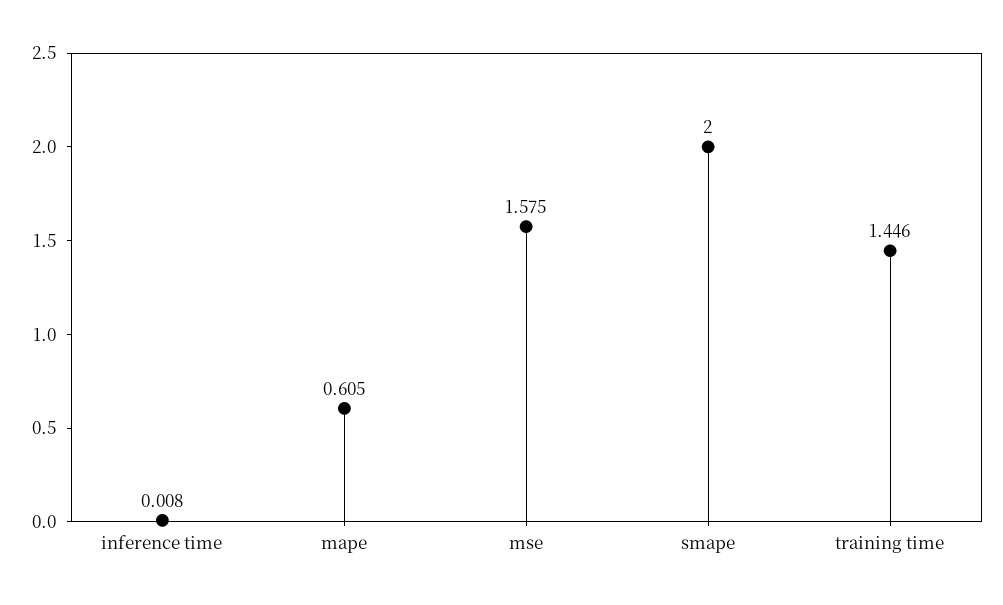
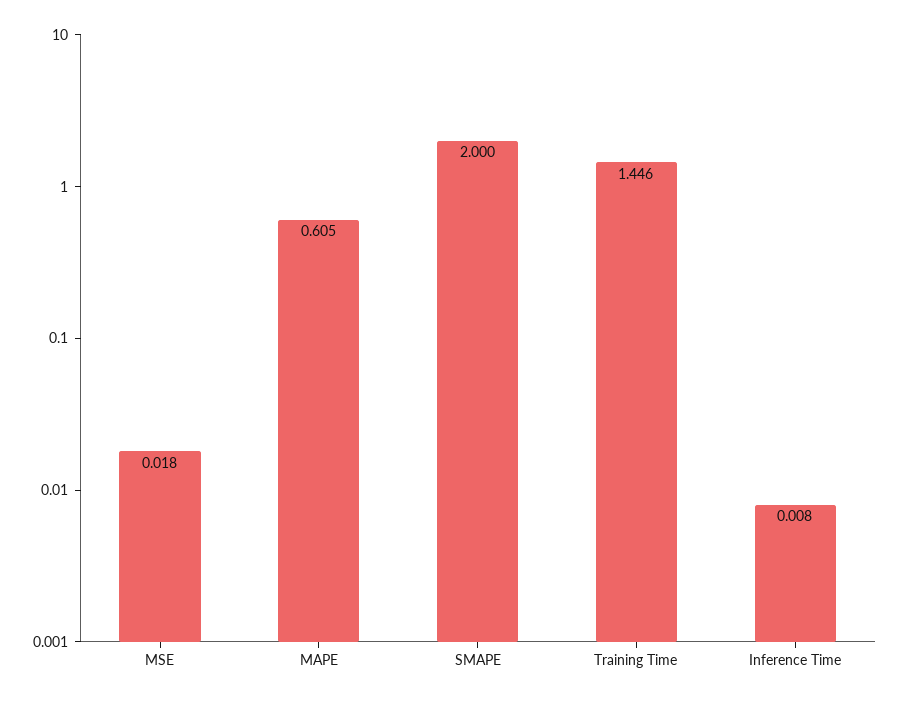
mse: 1.575 -> 0.018

